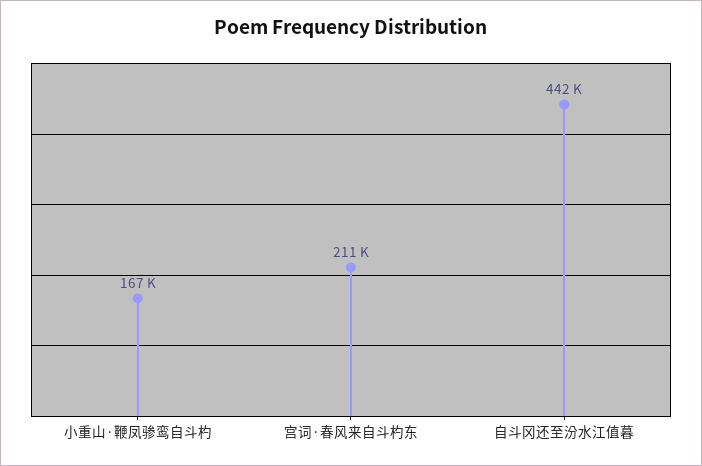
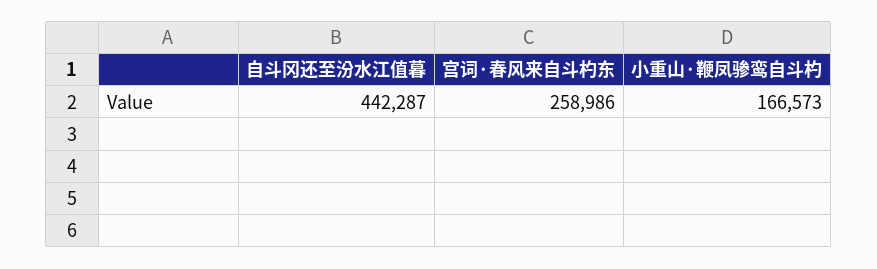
宫词·春风来自斗杓东: 211000 -> 258986

